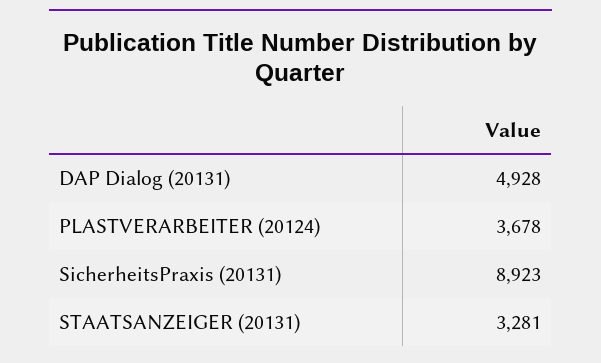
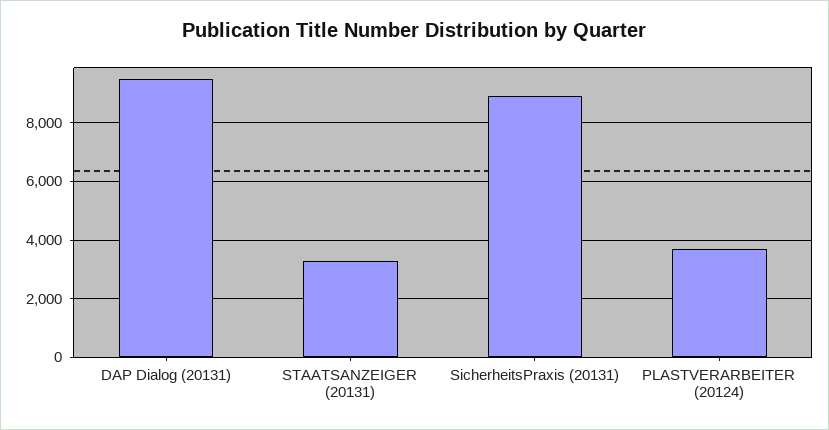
DAP Dialog (20131): 4928 -> 9500

